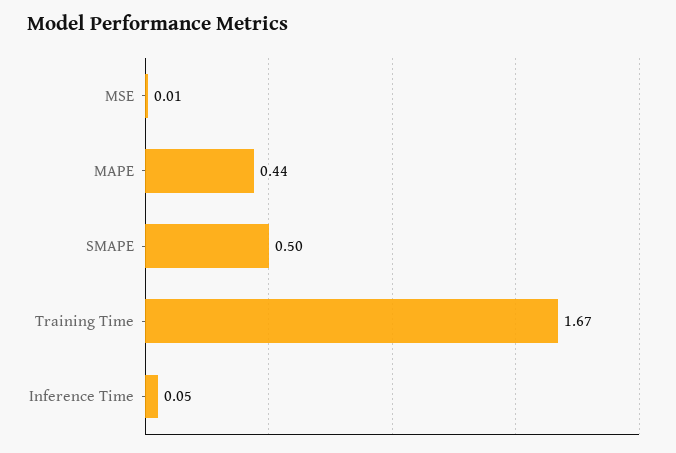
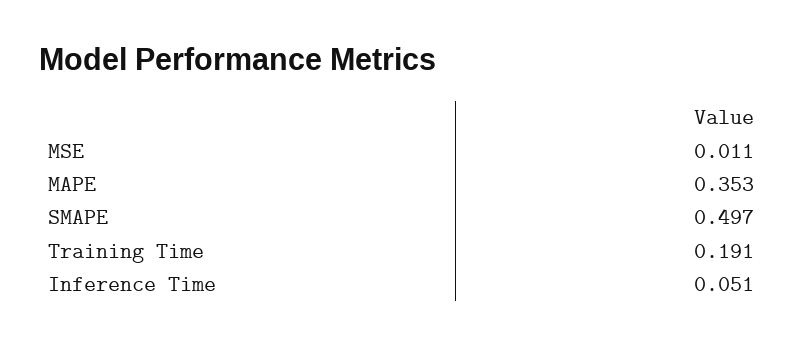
MAPE: 0.44 -> 0.353
Training Time: 1.67 -> 0.191

